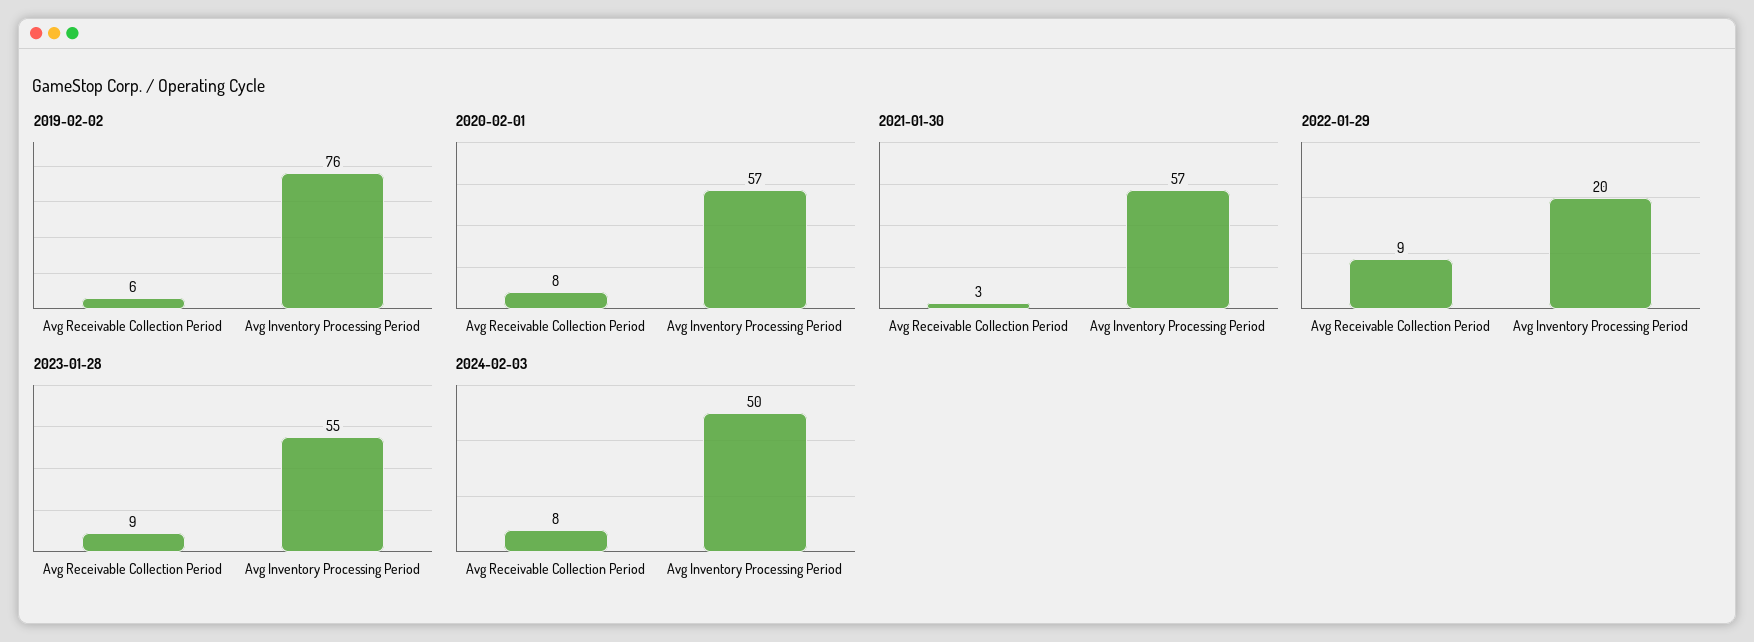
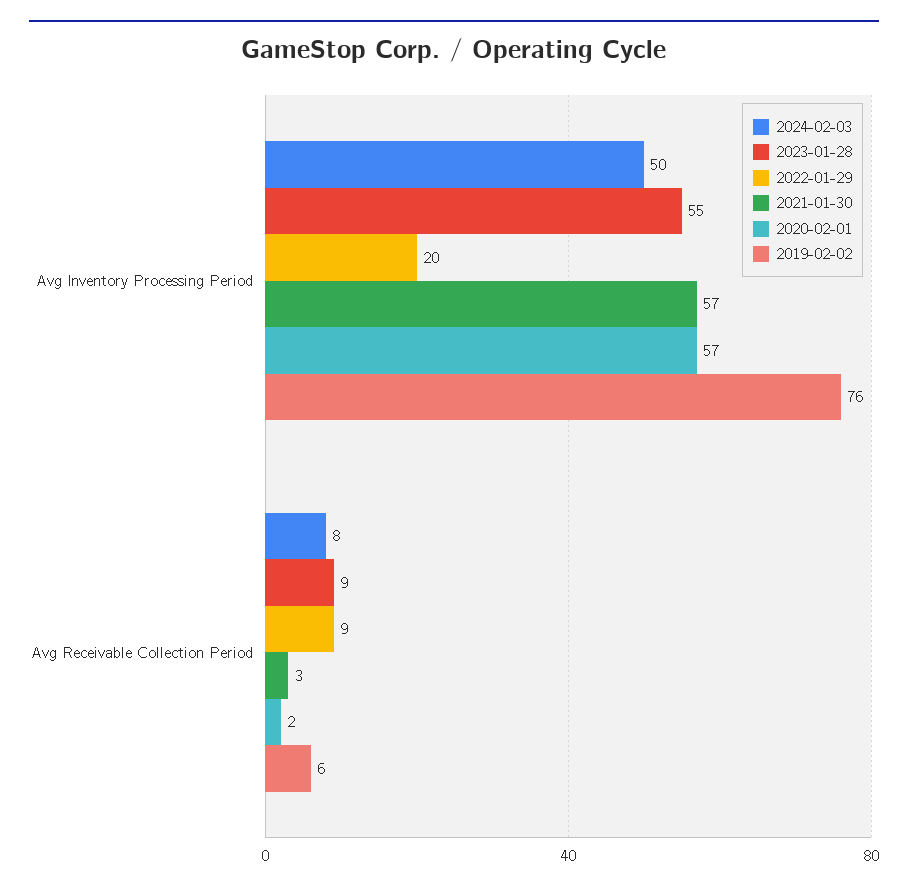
2020-02-01, Avg Receivable Collection Period: 8 -> 2

